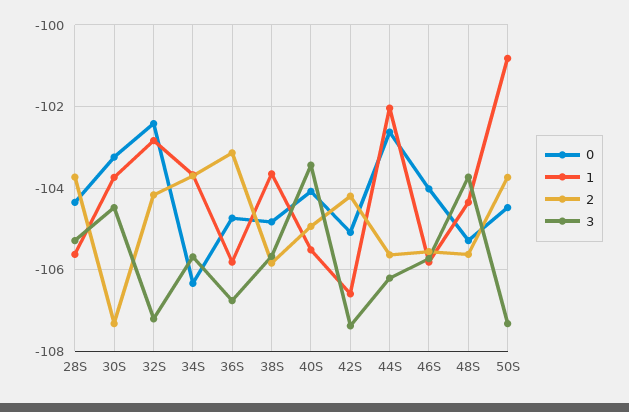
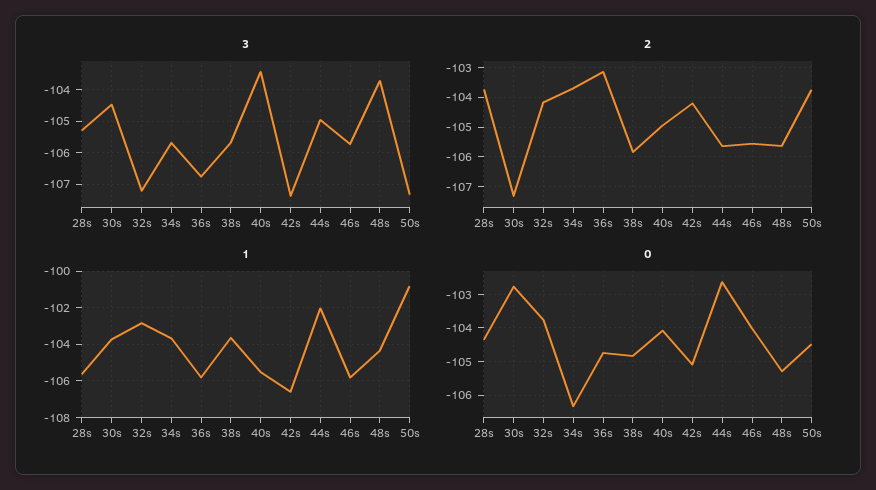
0, 30S: -103.2 -> -102.8
0, 32S: -102.4 -> -103.8
3, 44S: -106.2 -> -105

